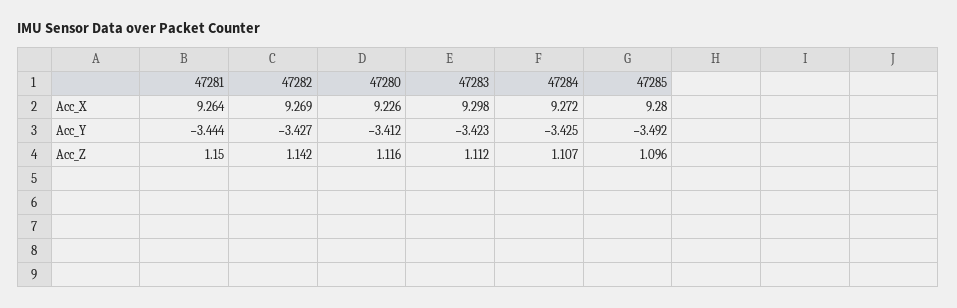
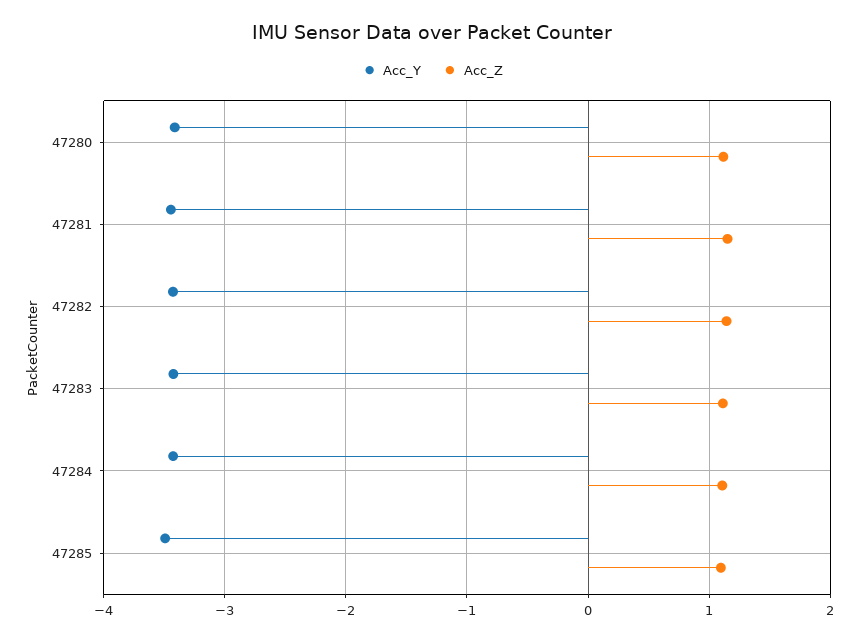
Acc_X, 47281: 9.264 -> none
Acc_X, 47282: 9.269 -> none
Acc_X, 47280: 9.226 -> none
Acc_X, 47283: 9.298 -> none
Acc_X, 47284: 9.272 -> none
Acc_X, 47285: 9.28 -> none

